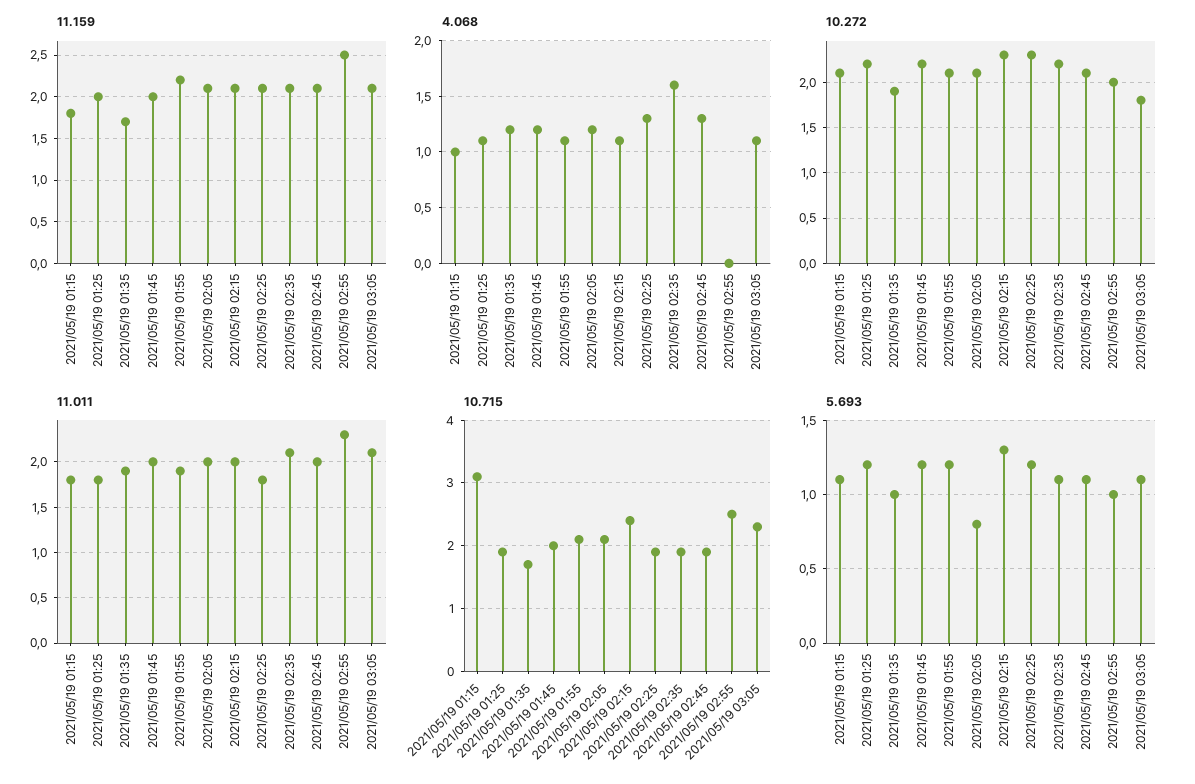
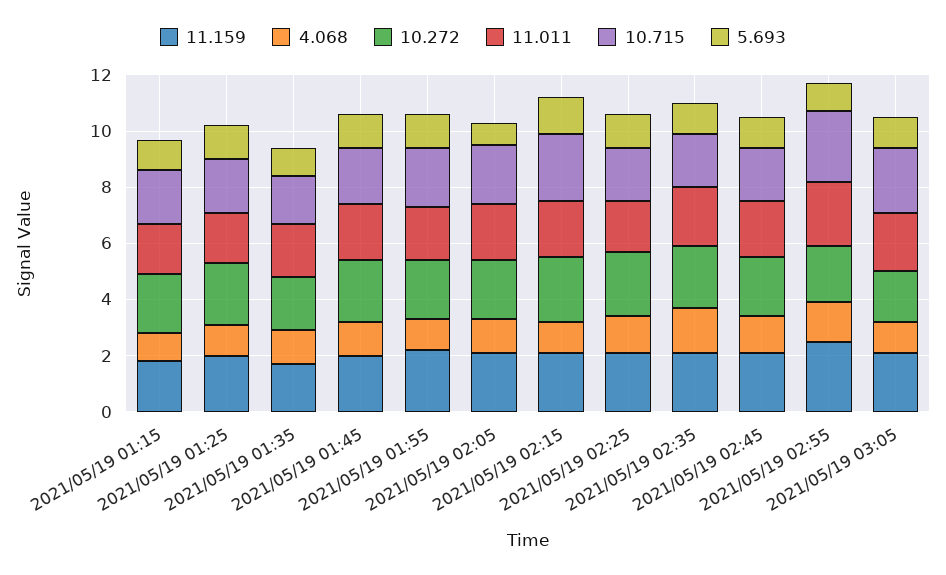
4.068, 2021/05/19 02:55: 0 -> 1.5
10.715, 2021/05/19 01:15: 3.1 -> 2

